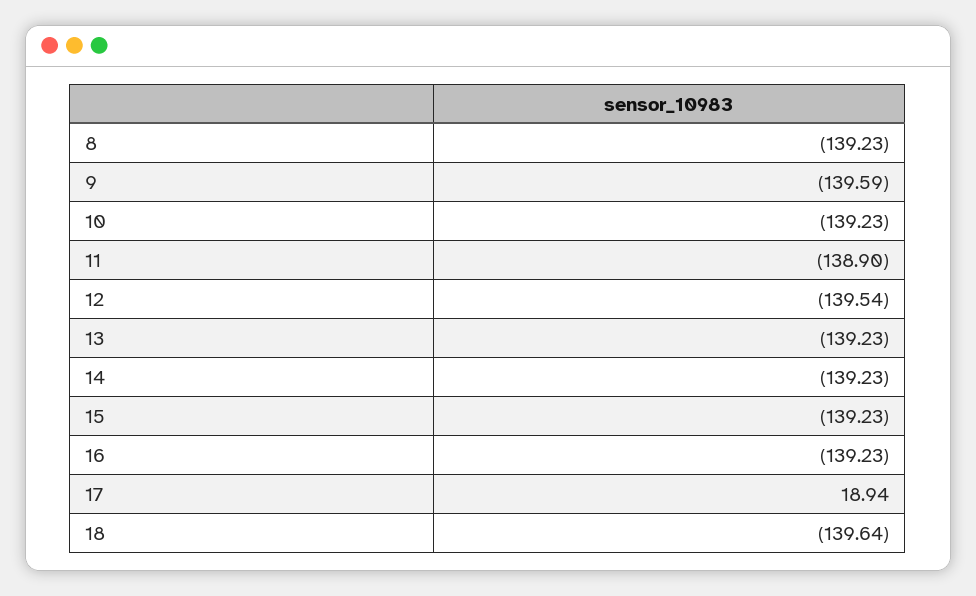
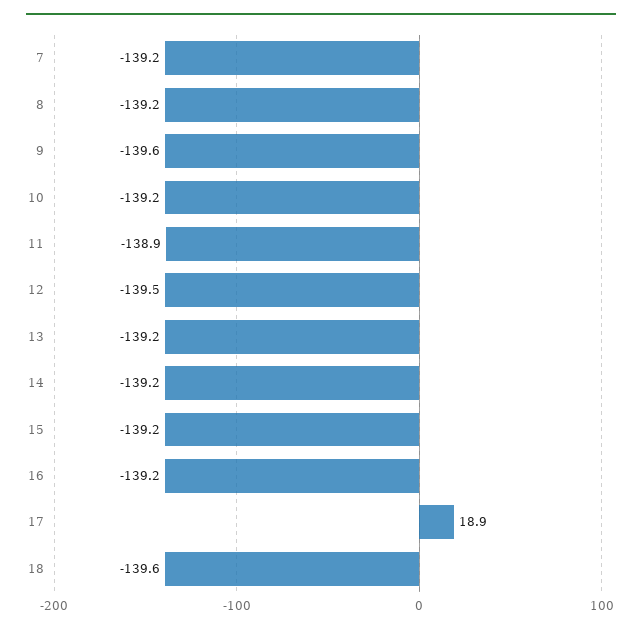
7: none -> -139.2

